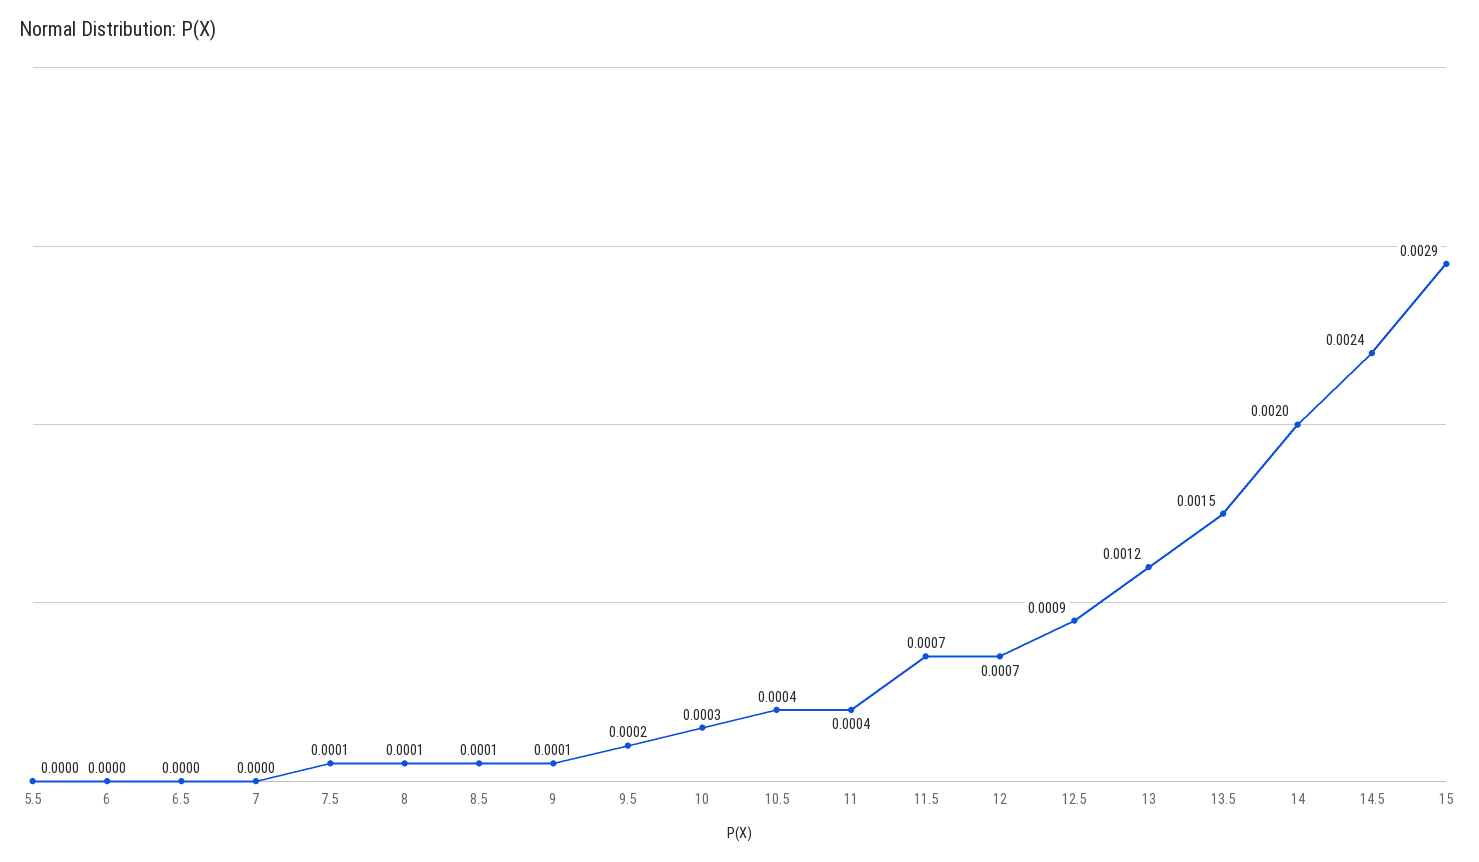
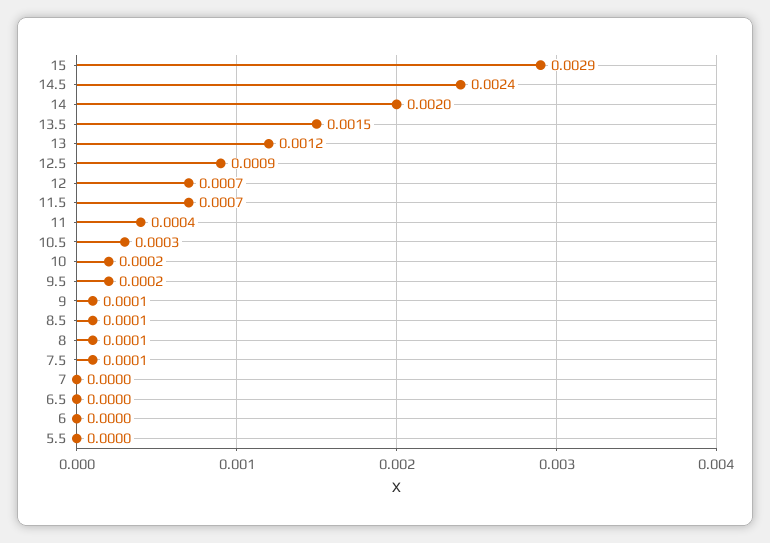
10: 0.0003 -> 0.0002
10.5: 0.0004 -> 0.0003

